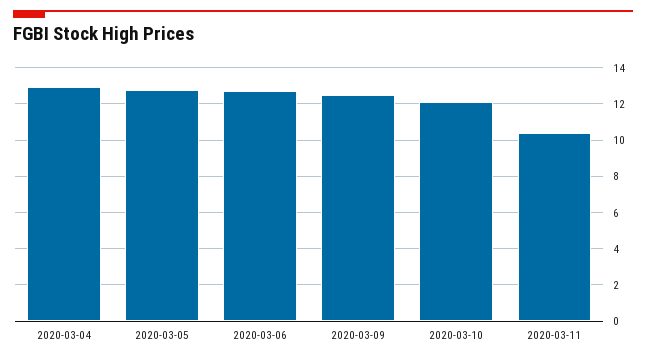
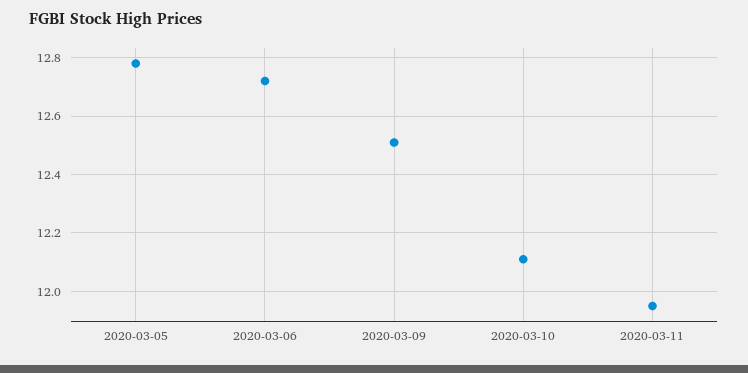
2020-03-04: 13 -> none
2020-03-11: 10.5 -> 11.95

